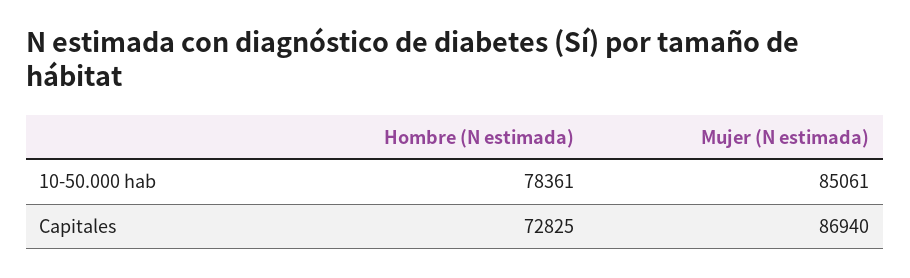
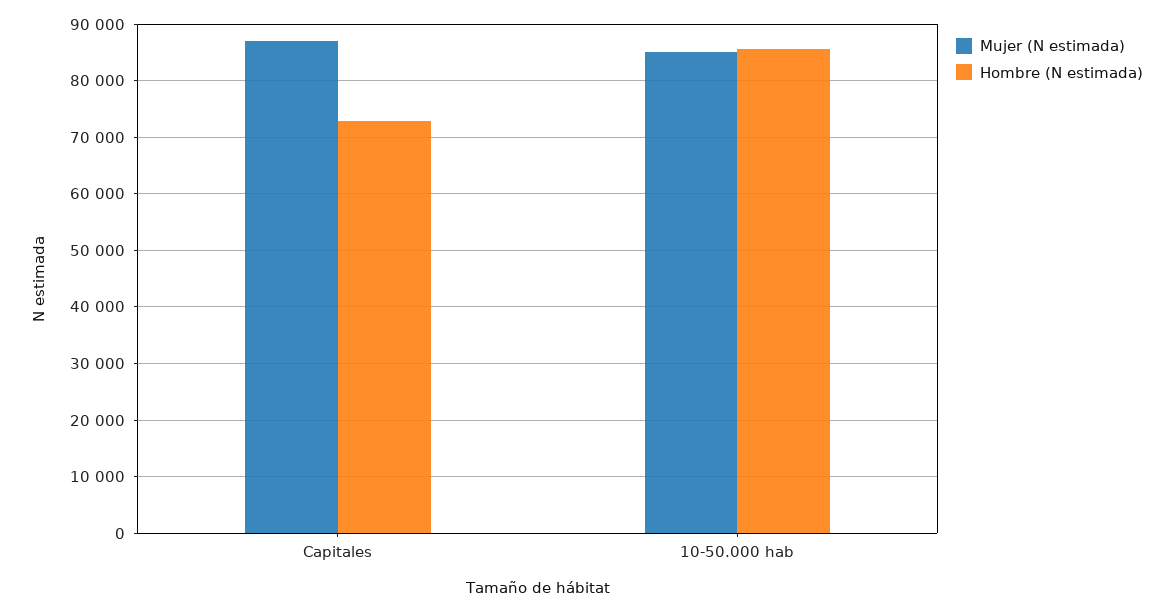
Hombre (N estimada), 10-50.000 hab: 78361 -> 86000

